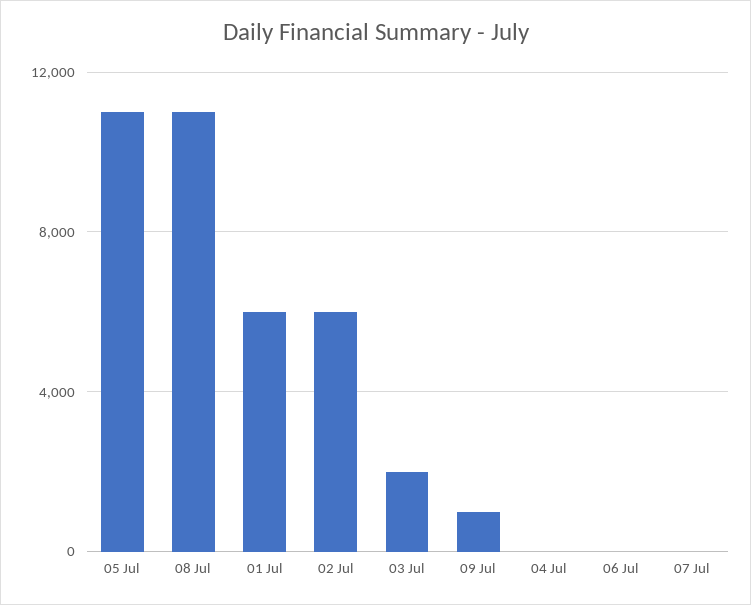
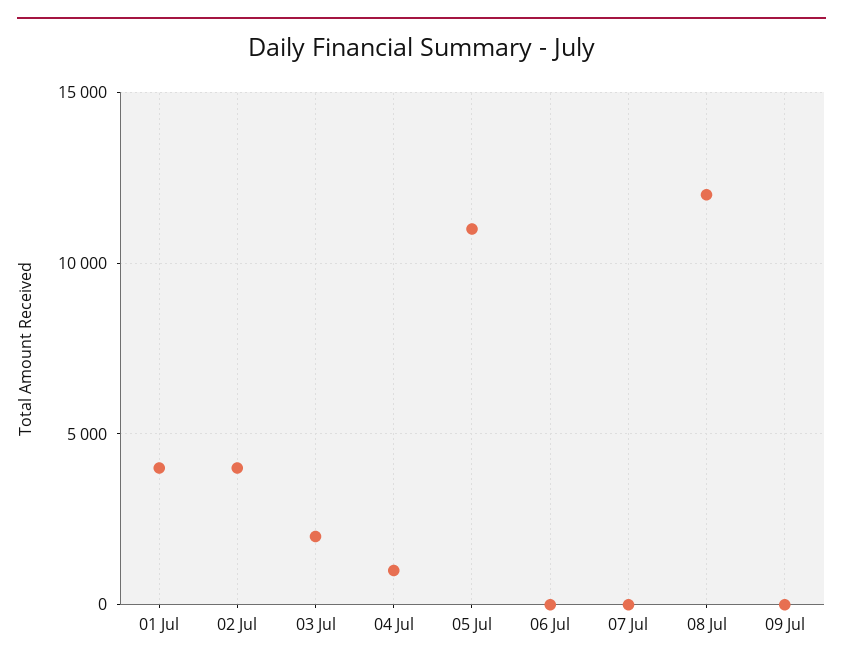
08 Jul: 11000 -> 12000
01 Jul: 6000 -> 4000
02 Jul: 6000 -> 4000
09 Jul: 1000 -> 0
04 Jul: 0 -> 1000

